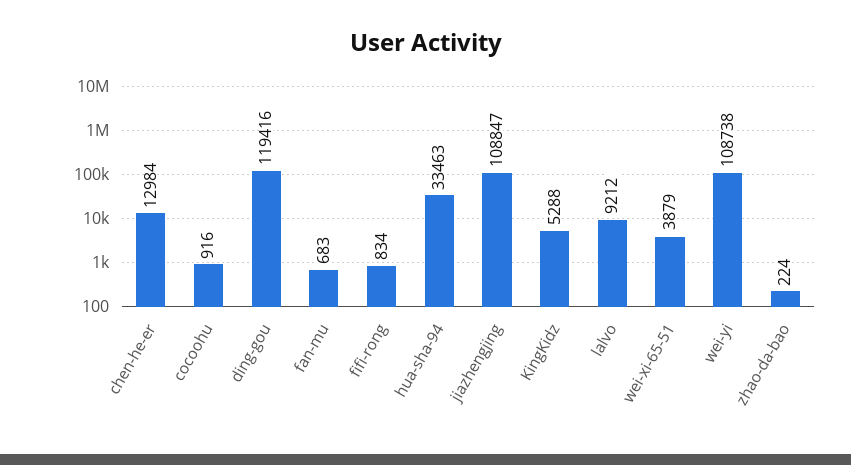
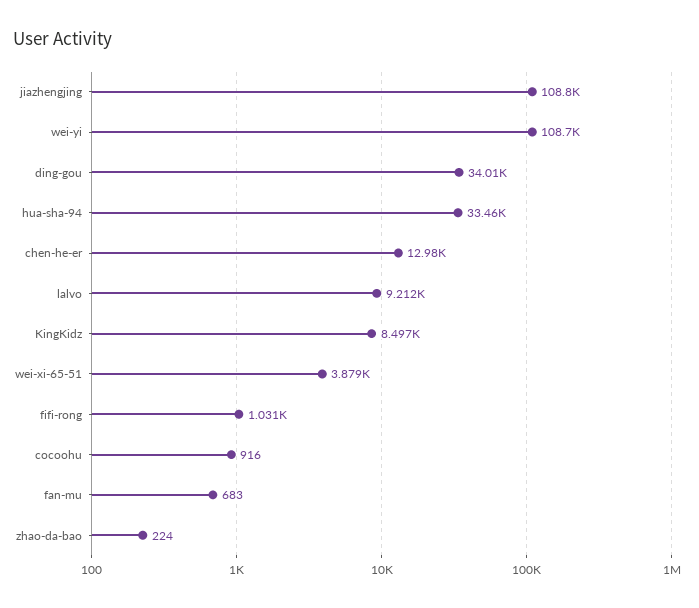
ding-gou: 119416 -> 34010
fifi-rong: 834 -> 1031
KingKidz: 5288 -> 8497

